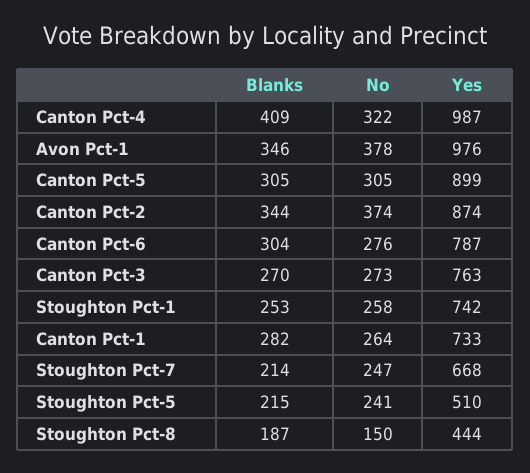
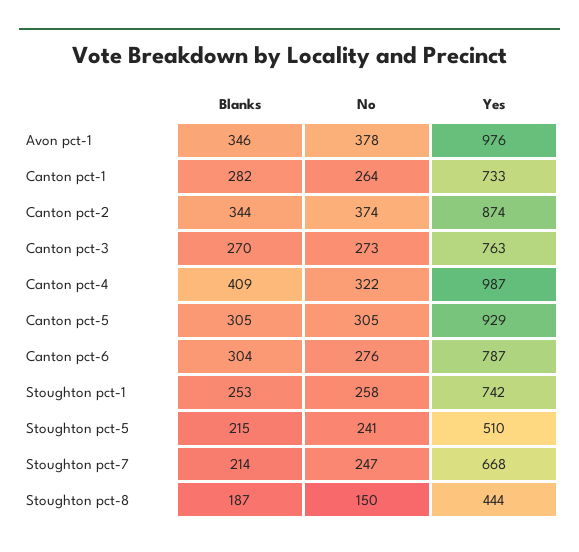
Yes, Canton Pct-5: 899 -> 929

